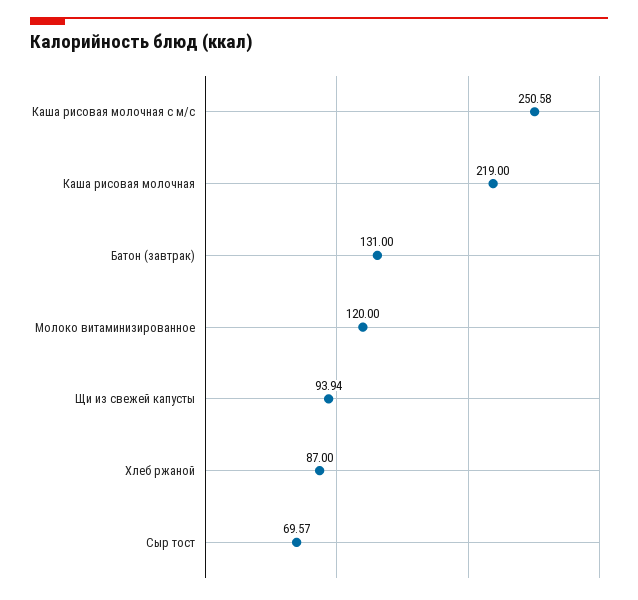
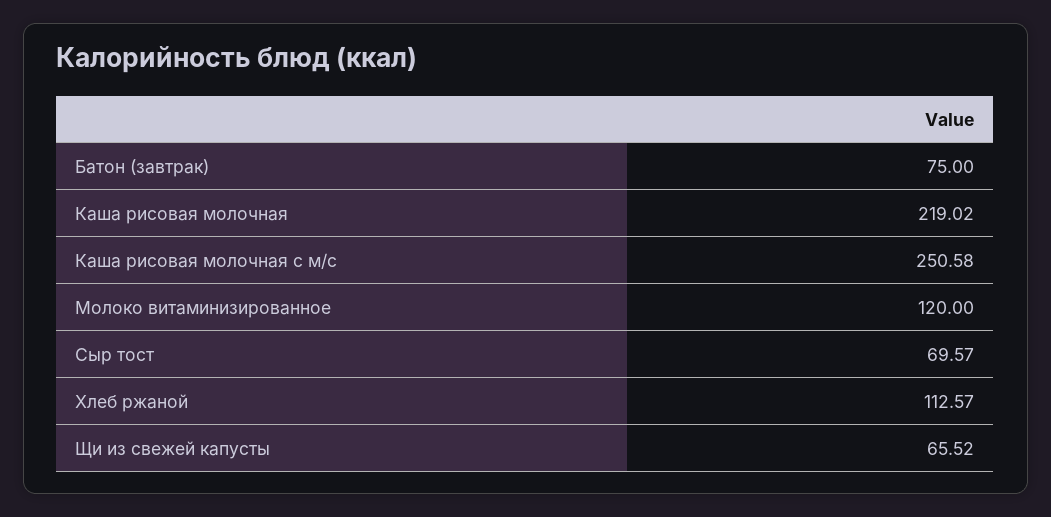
Каша рисовая молочная: 219 -> 219.02
Батон (завтрак): 131 -> 75
Щи из свежей капусты: 93.94 -> 65.52
Хлеб ржаной: 87 -> 112.57

